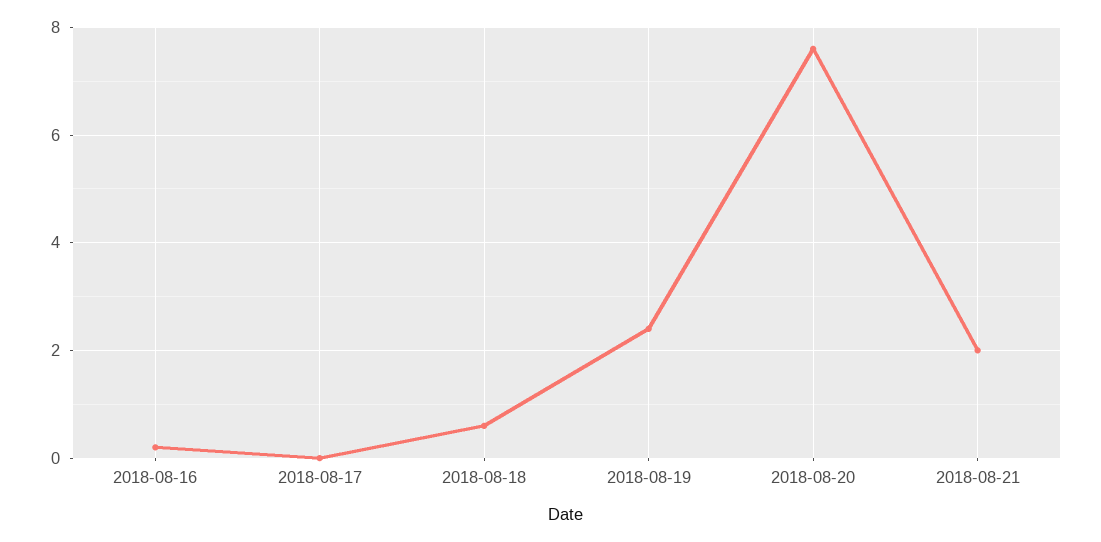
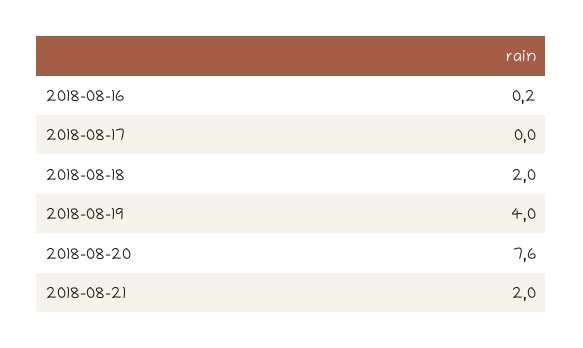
2018-08-18: 0.5 -> 2
2018-08-19: 2.5 -> 4

